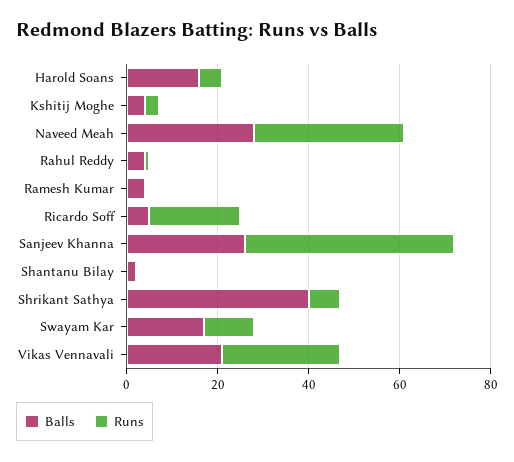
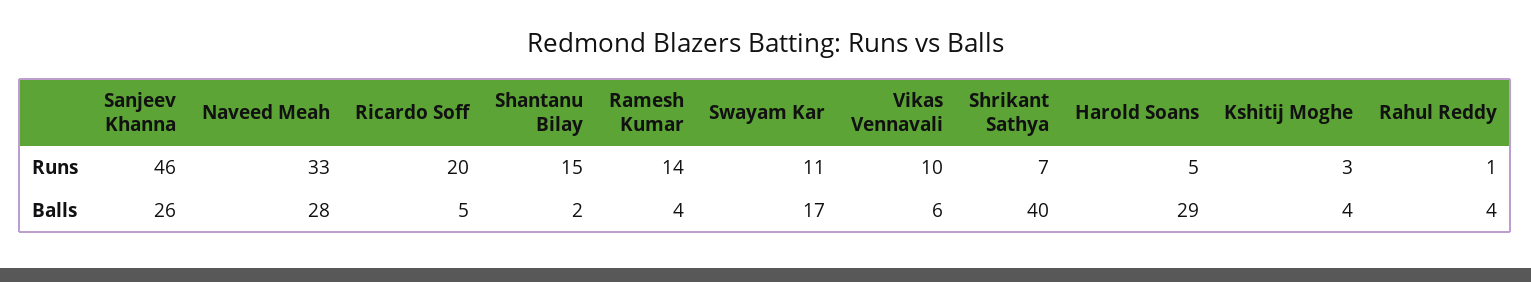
Balls, Harold Soans: 15 -> 29
Runs, Ramesh Kumar: 0 -> 14
Runs, Shantanu Bilay: 0 -> 15
Balls, Vikas Vennavali: 20 -> 6
Runs, Vikas Vennavali: 25 -> 10

